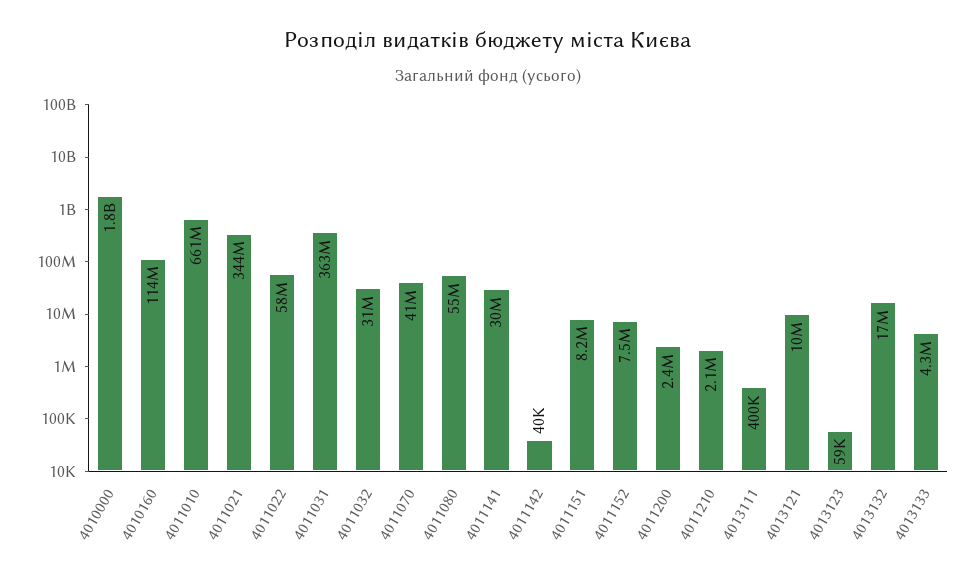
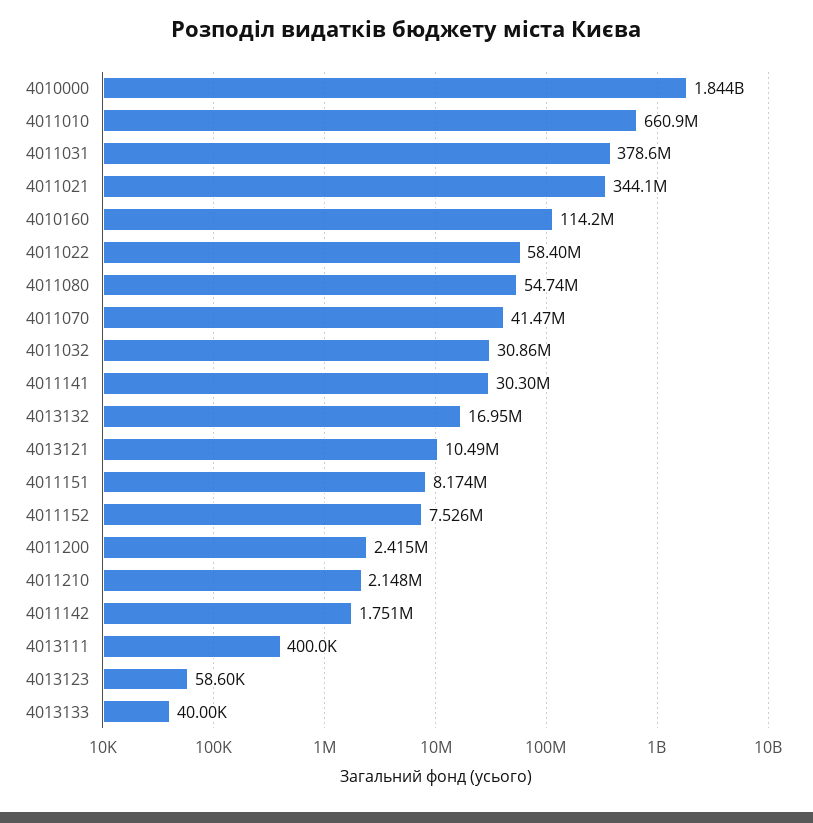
4011031: 363000000 -> 378600000
4011142: 40000 -> 1751000
4013133: 4300000 -> 40000

